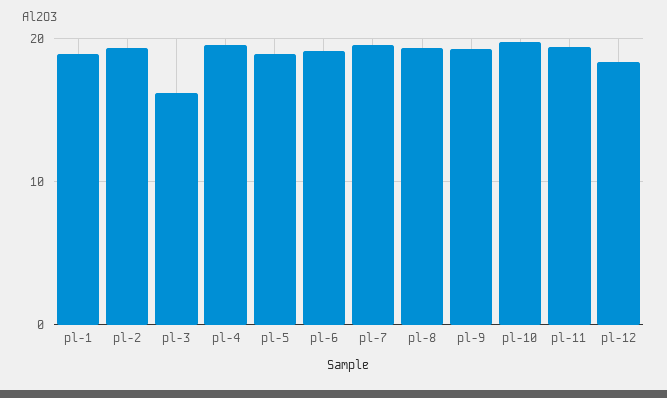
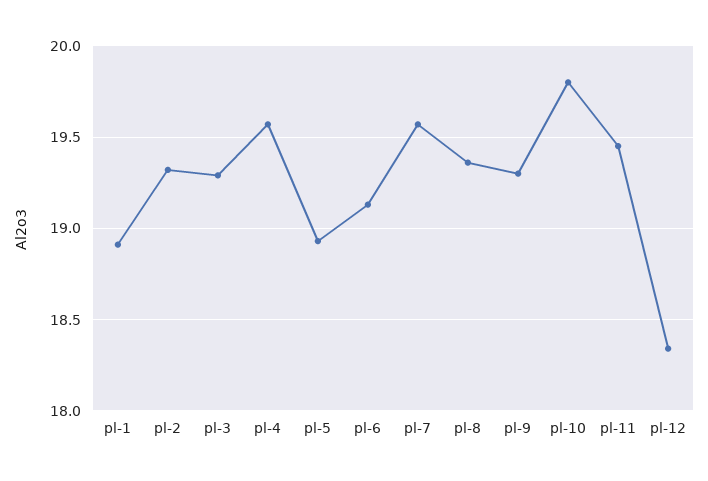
pl-3: 16 -> 19.3

